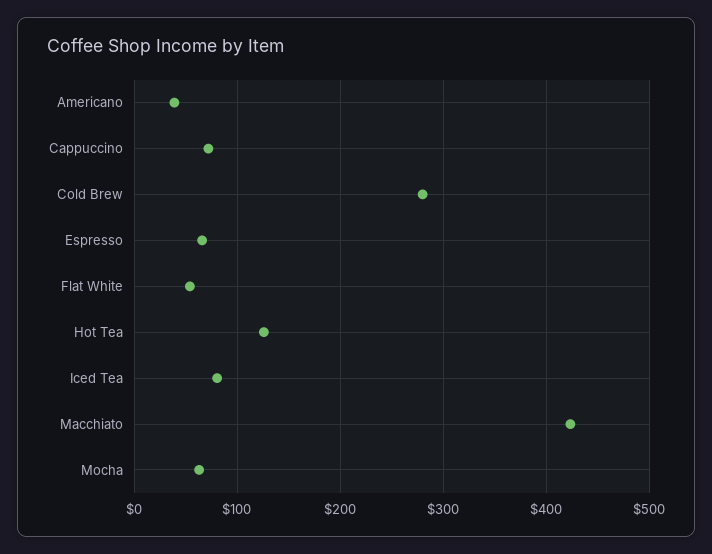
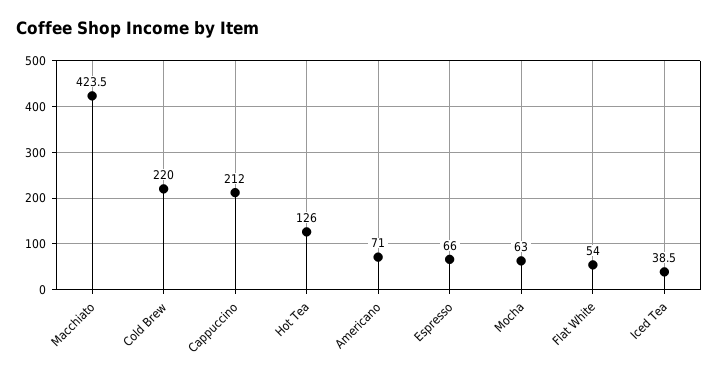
Americano: 40 -> 71
Cappuccino: 70 -> 212
Cold Brew: 280 -> 220
Iced Tea: 80 -> 38.5

